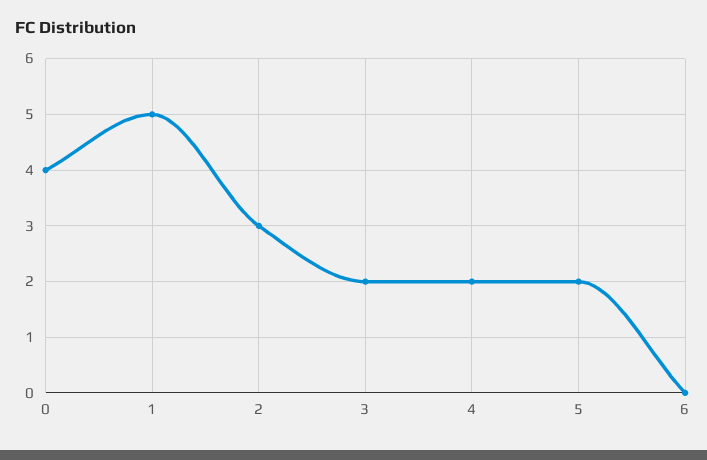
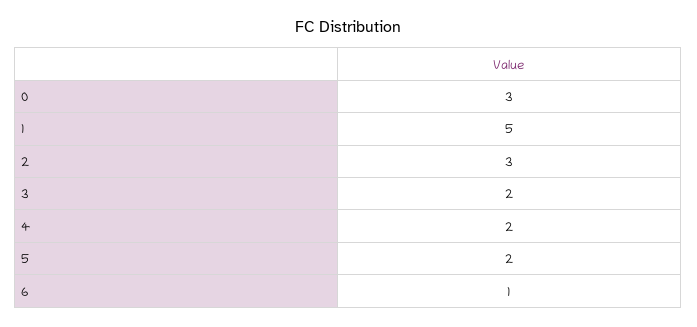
0: 4 -> 3
6: 0 -> 1

